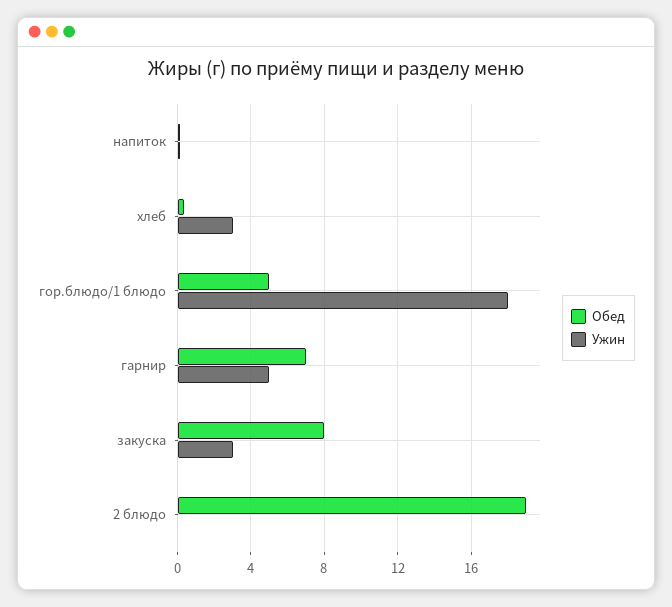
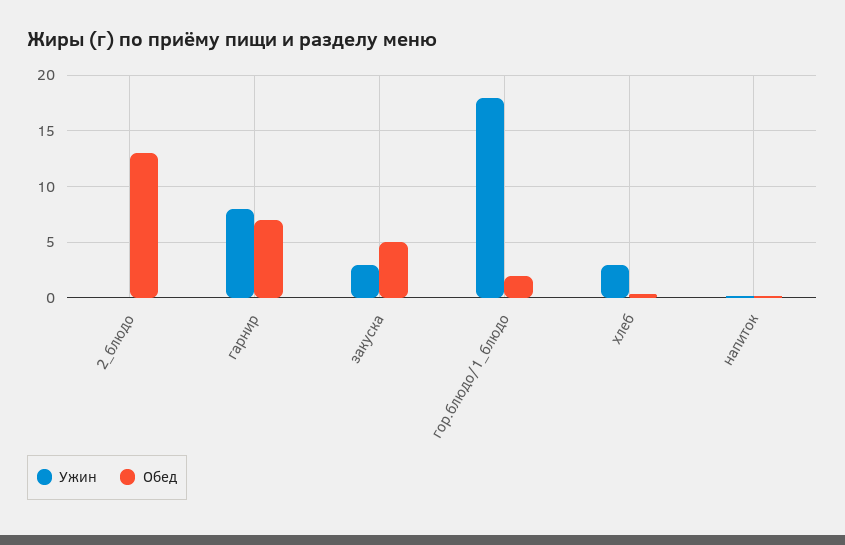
Обед, гор.блюдо/1 блюдо: 5 -> 2
Ужин, гарнир: 5 -> 8
Обед, закуска: 8 -> 5
Обед, 2 блюдо: 19 -> 13

